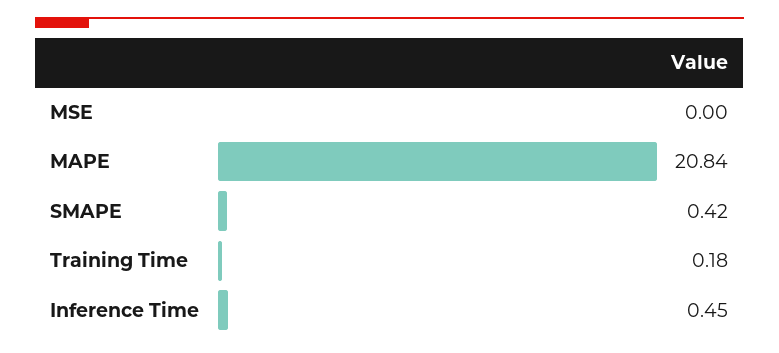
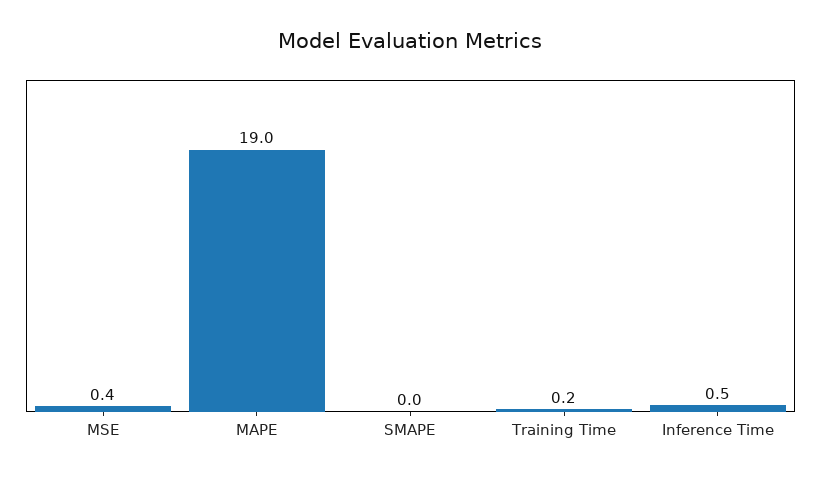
MSE: 0 -> 0.4
MAPE: 20.84 -> 19
SMAPE: 0.42 -> 0

